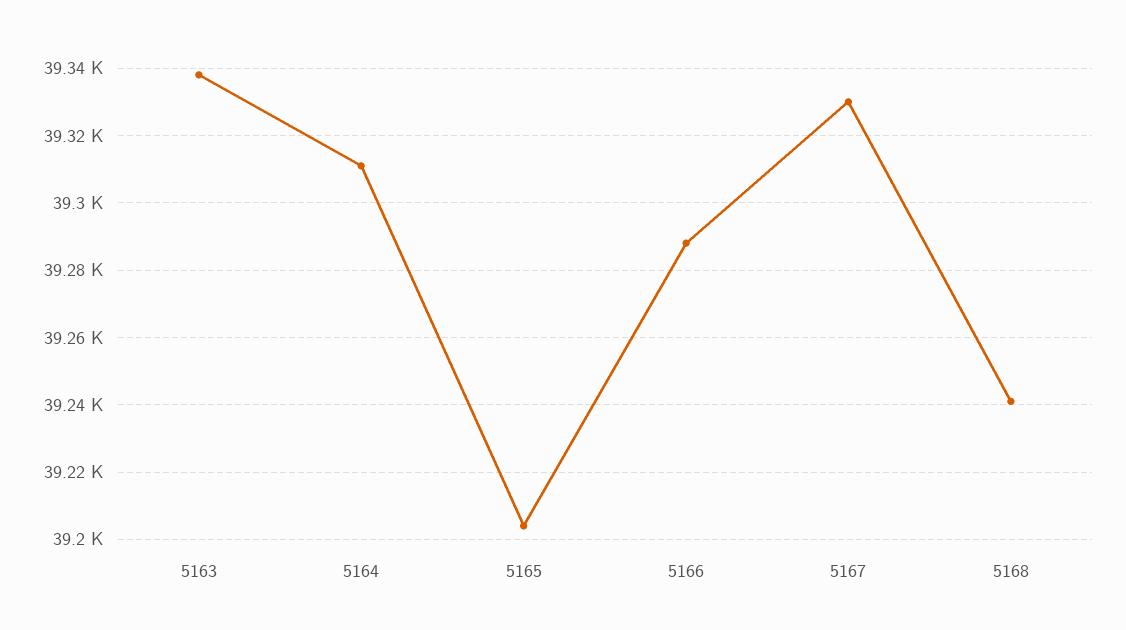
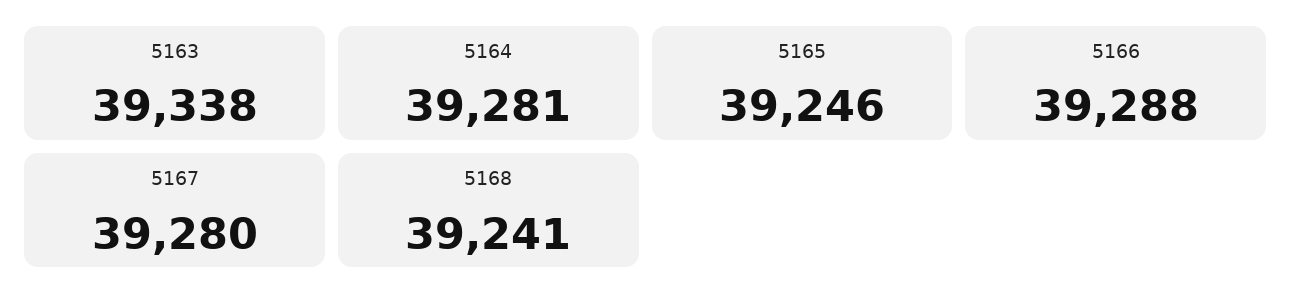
5164: 39310 -> 39281
5165: 39205 -> 39246
5167: 39330 -> 39280

